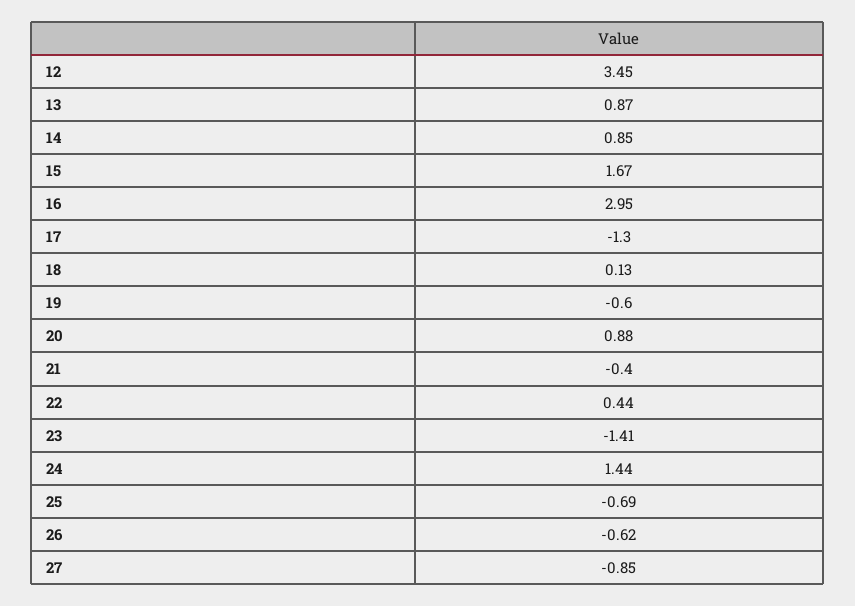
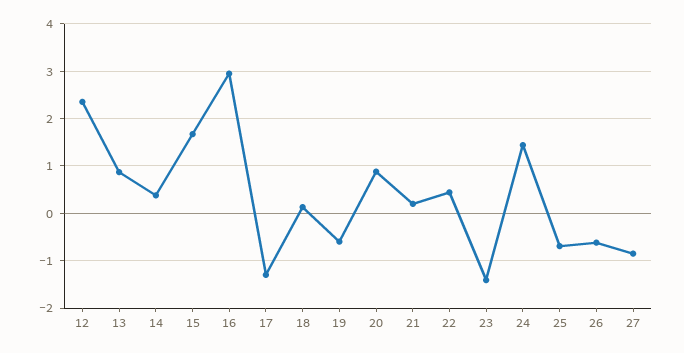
12: 3.45 -> 2.4
14: 0.85 -> 0.4
21: -0.4 -> 0.2

